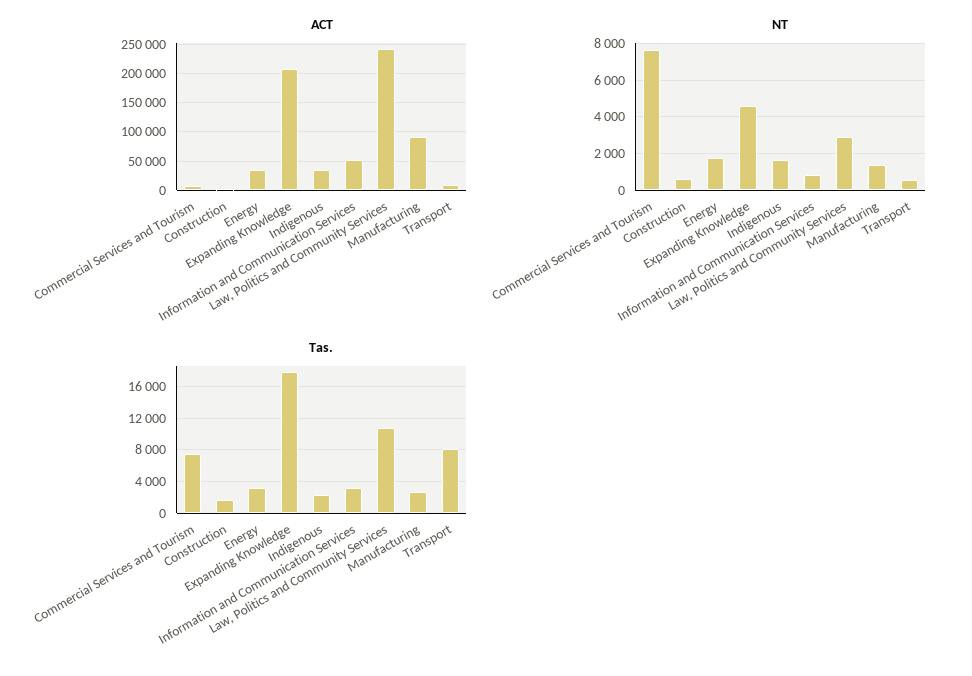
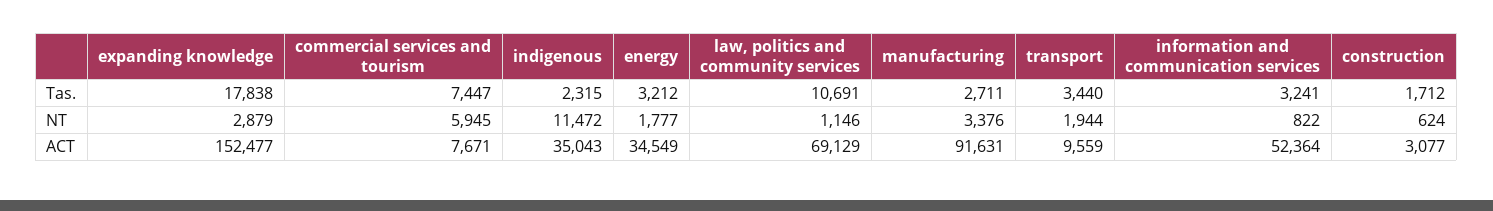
ACT, Expanding Knowledge: 200000 -> 152477
ACT, Law, Politics and Community Services: 250000 -> 69129
NT, Commercial Services and Tourism: 7500 -> 5945
NT, Expanding Knowledge: 4500 -> 2879
NT, Indigenous: 1500 -> 11472
NT, Law, Politics and Community Services: 3000 -> 1146
NT, Manufacturing: 1500 -> 3376
NT, Transport: 500 -> 1944
Tas., Transport: 8000 -> 3440

